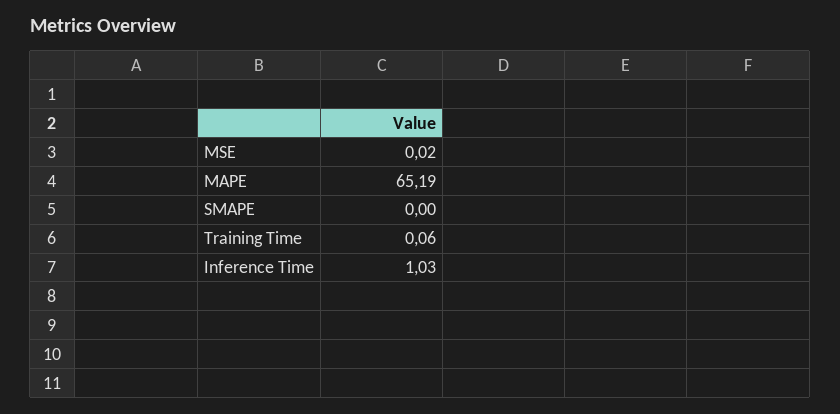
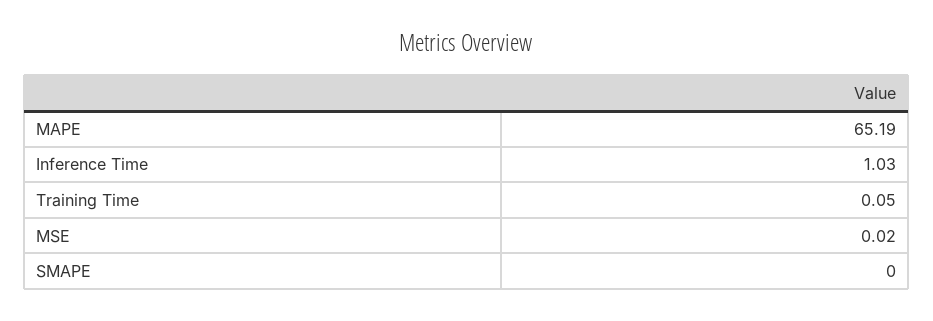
Training Time: 0.06 -> 0.05

